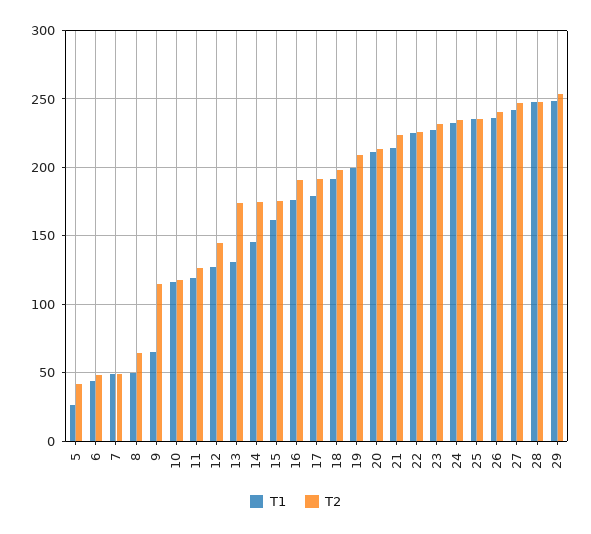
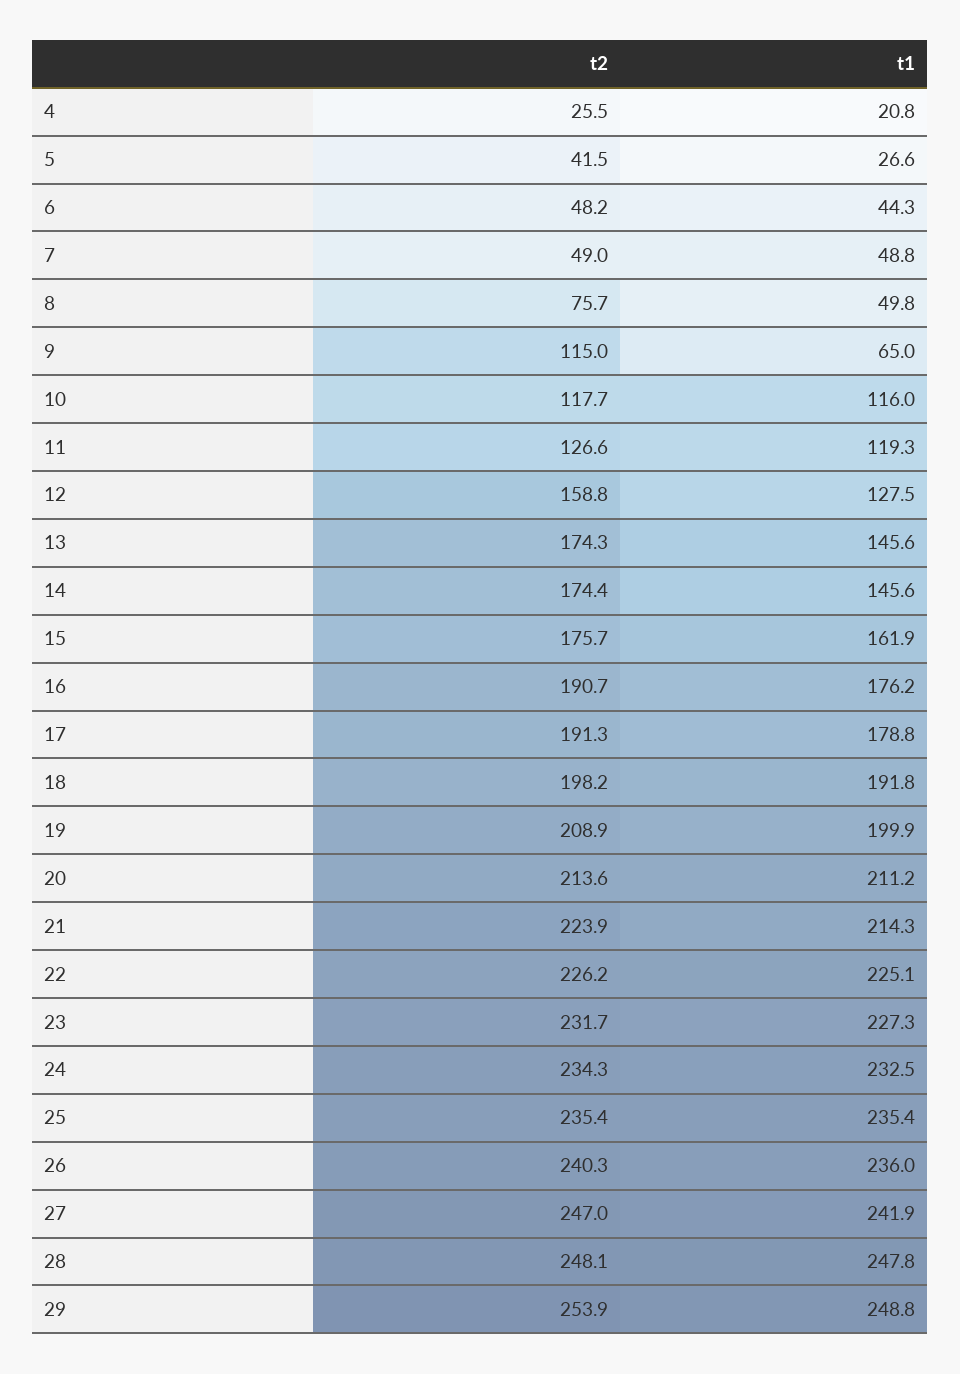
T2, 8: 65 -> 75.7
T2, 12: 145 -> 158.8
T1, 13: 130 -> 145.6
T2, 4: none -> 25.5
T1, 4: none -> 20.8

